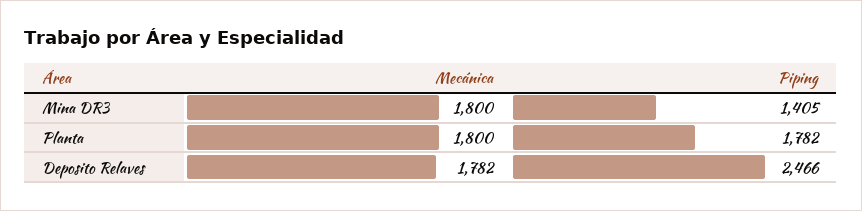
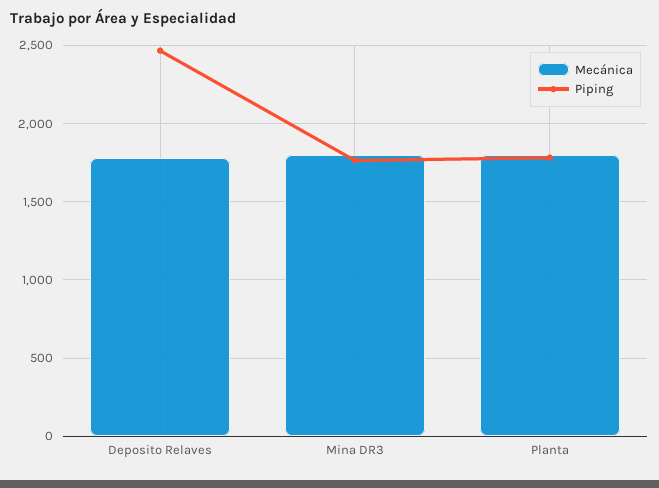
Piping, Mina DR3: 1405 -> 1750

